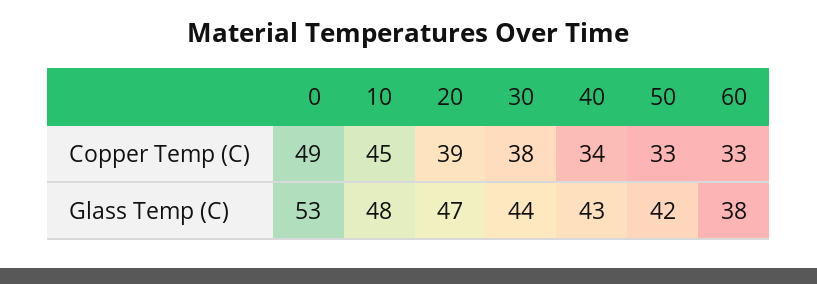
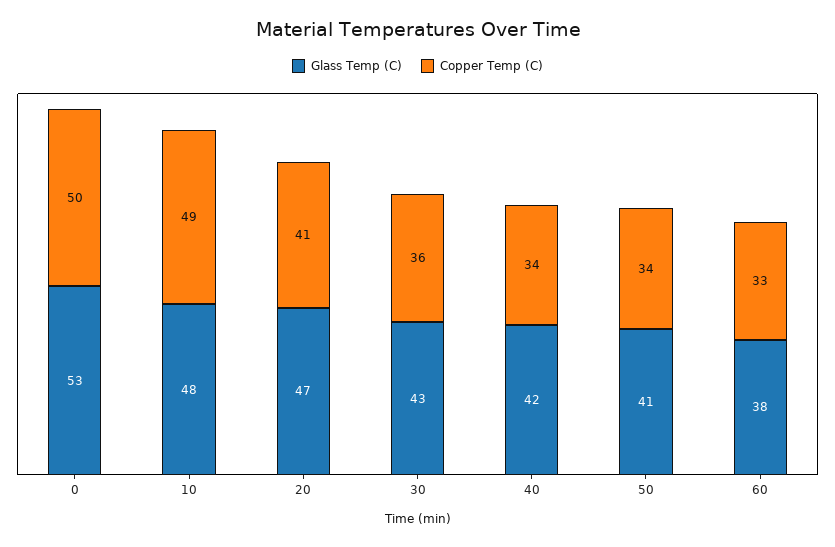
Copper Temp (C), 0: 49 -> 50
Copper Temp (C), 10: 45 -> 49
Copper Temp (C), 20: 39 -> 41
Copper Temp (C), 30: 38 -> 36
Copper Temp (C), 50: 33 -> 34
Glass Temp (C), 30: 44 -> 43
Glass Temp (C), 40: 43 -> 42
Glass Temp (C), 50: 42 -> 41

